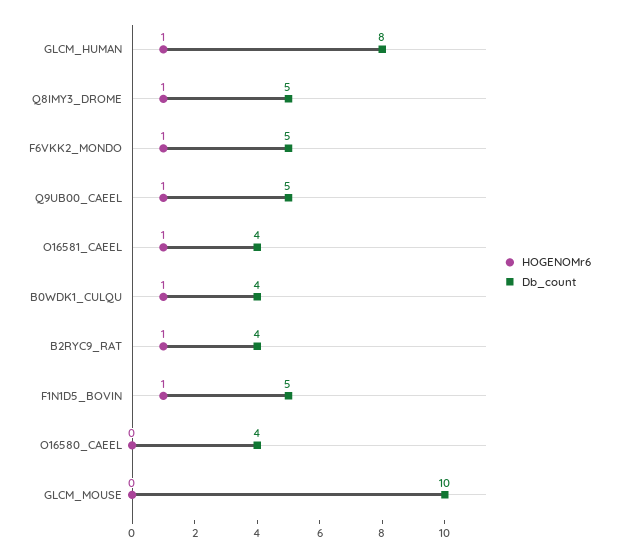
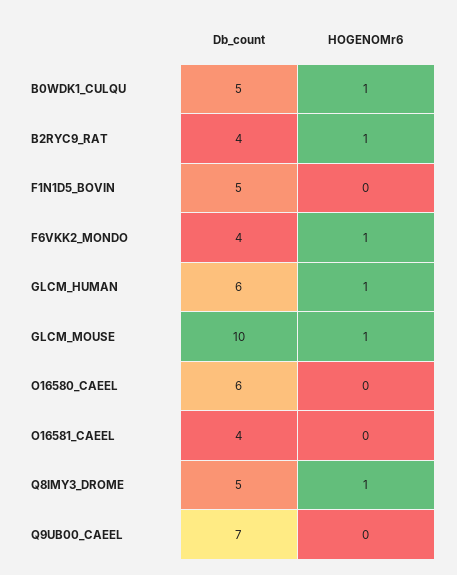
Db_count, GLCM_HUMAN: 8 -> 6
Db_count, F6VKK2_MONDO: 5 -> 4
HOGENOMr6, Q9UB00_CAEEL: 1 -> 0
Db_count, Q9UB00_CAEEL: 5 -> 7
HOGENOMr6, O16581_CAEEL: 1 -> 0
Db_count, B0WDK1_CULQU: 4 -> 5
HOGENOMr6, F1N1D5_BOVIN: 1 -> 0
Db_count, O16580_CAEEL: 4 -> 6
HOGENOMr6, GLCM_MOUSE: 0 -> 1

